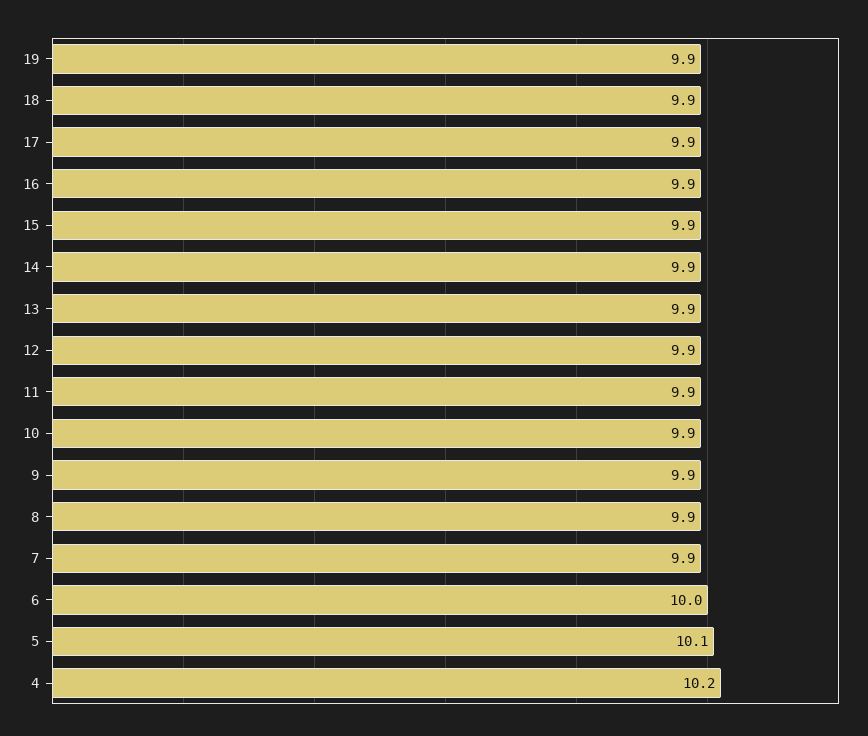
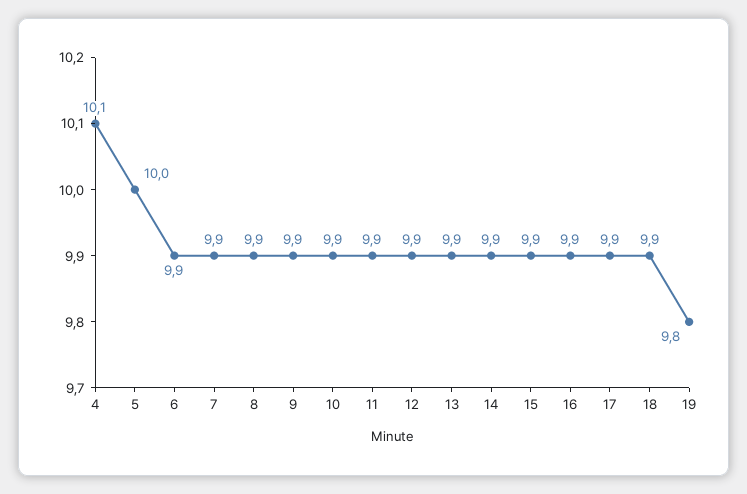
19: 9.9 -> 9.8
6: 10 -> 9.9
5: 10.1 -> 10
4: 10.2 -> 10.1

